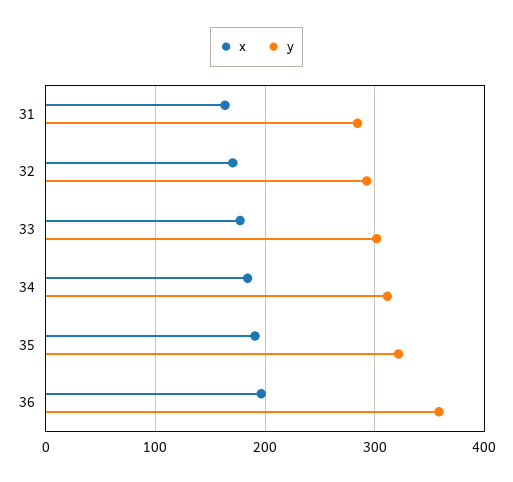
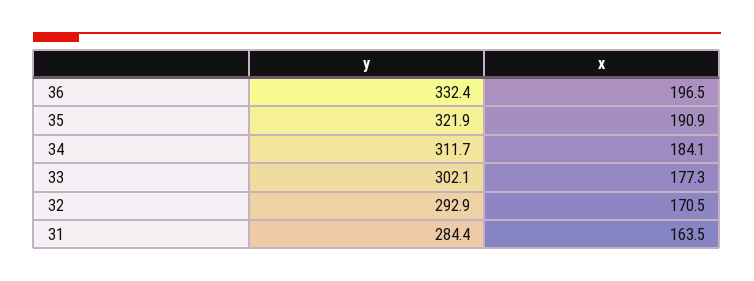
y, 36: 360 -> 332.4

